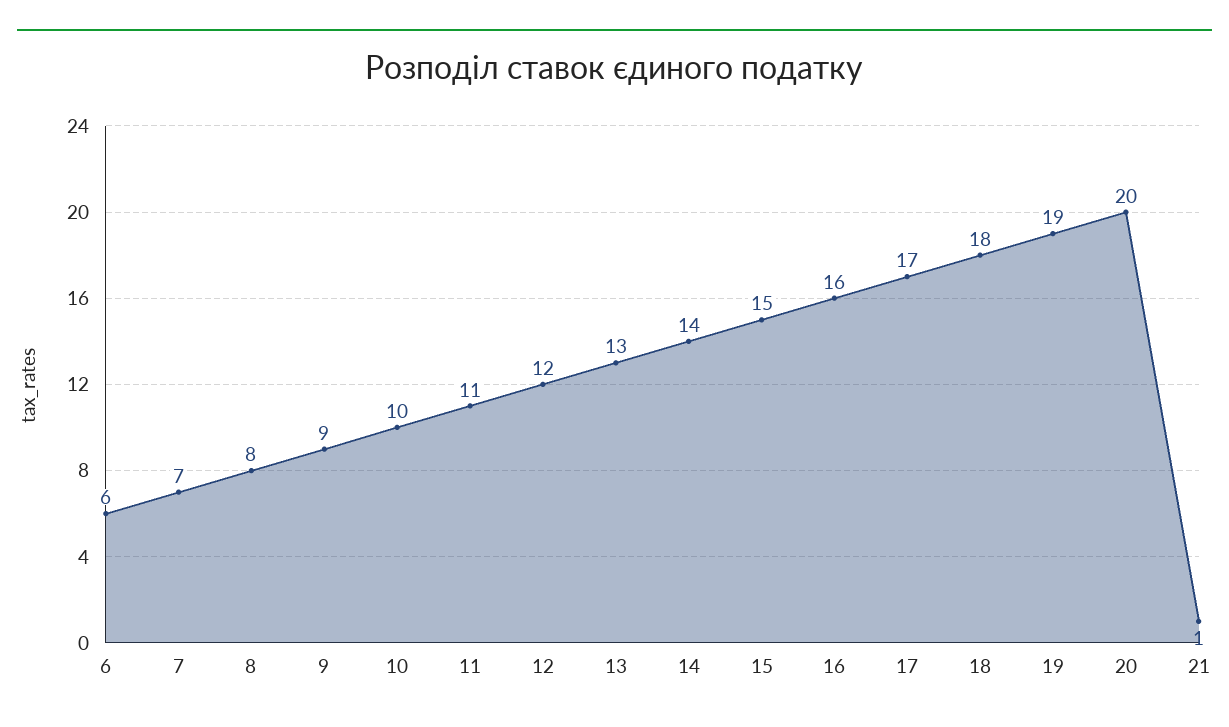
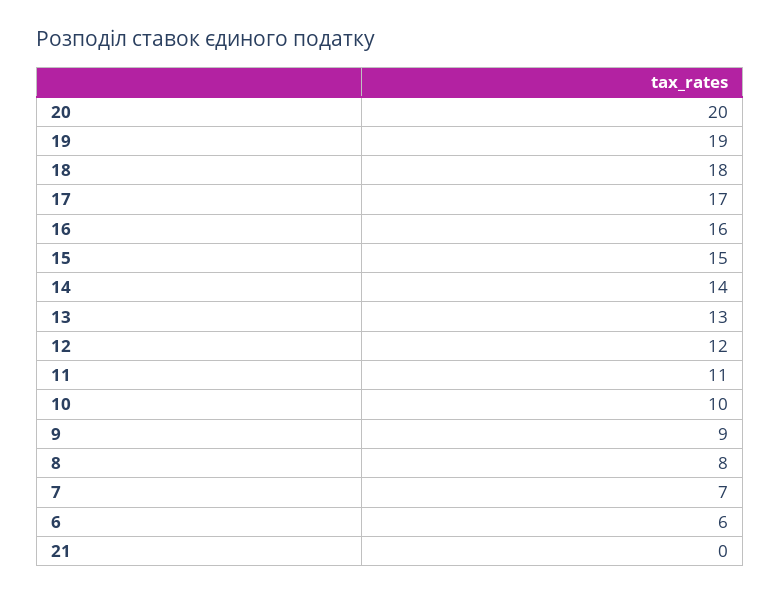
21: 1 -> 0

